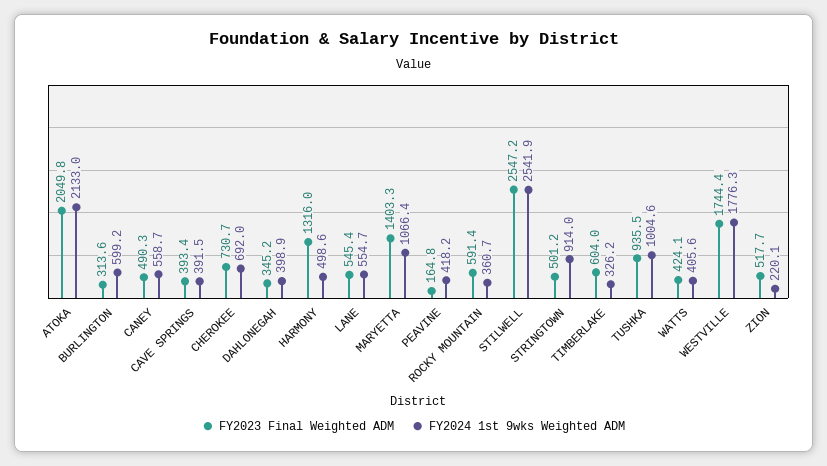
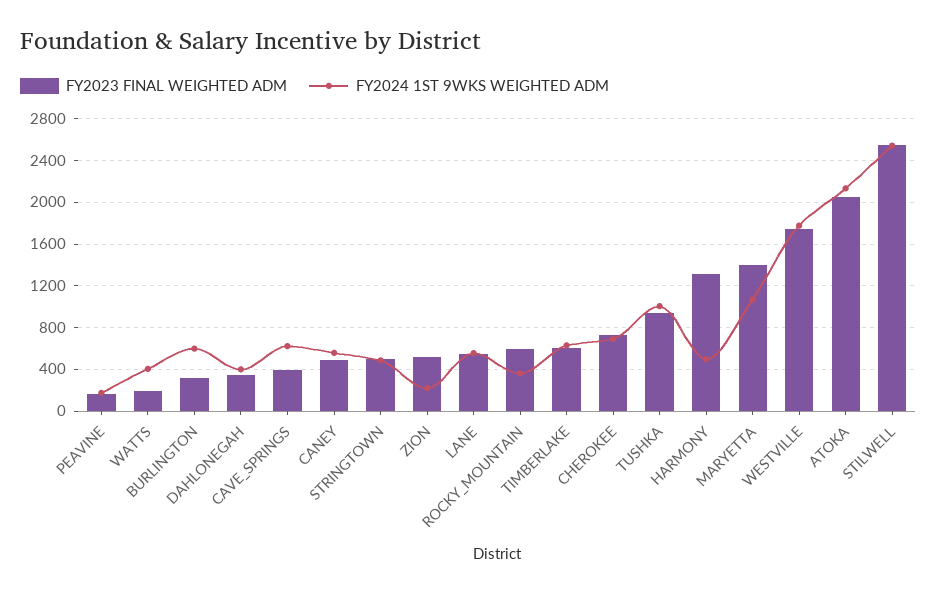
FY2024 1st 9wks Weighted ADM, CAVE SPRINGS: 391.5 -> 600
FY2024 1st 9wks Weighted ADM, PEAVINE: 418.2 -> 200
FY2024 1st 9wks Weighted ADM, STRINGTOWN: 914 -> 500
FY2024 1st 9wks Weighted ADM, TIMBERLAKE: 326.2 -> 600
FY2023 Final Weighted ADM, WATTS: 424.1 -> 200

